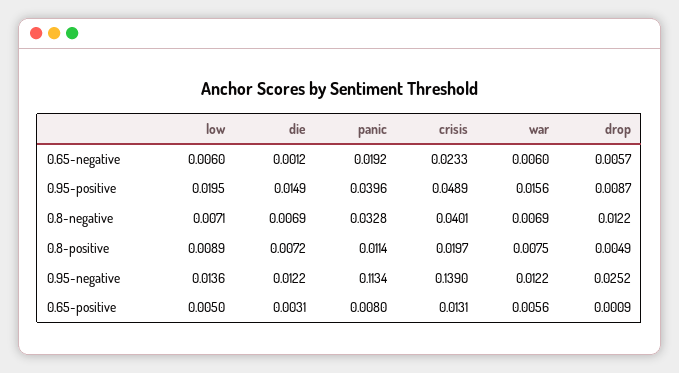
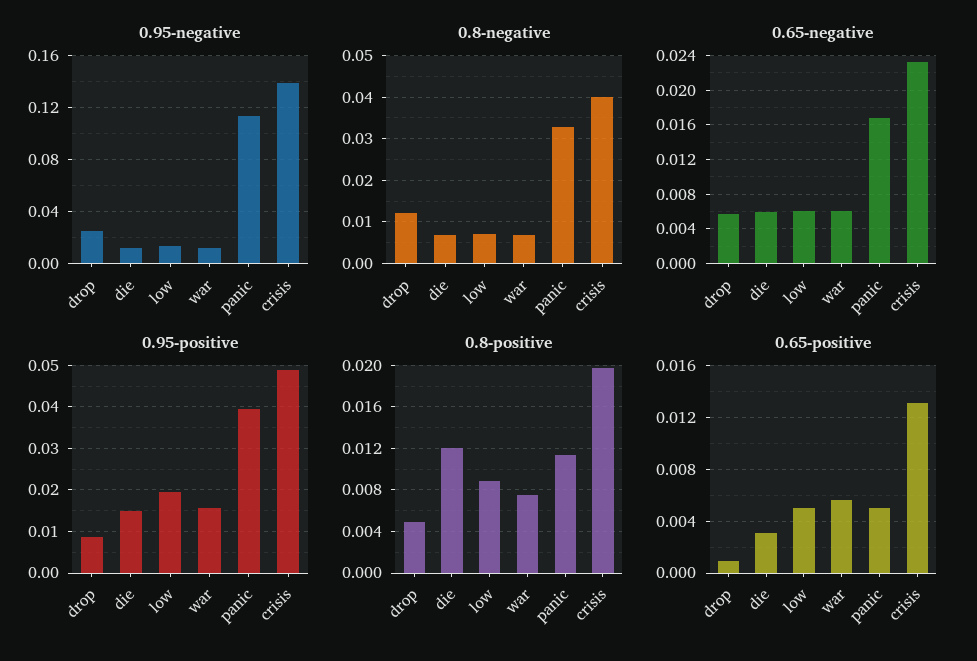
0.65-negative, die: 0.0012 -> 0.006
0.65-negative, panic: 0.0192 -> 0.017
0.8-positive, die: 0.0072 -> 0.012
0.65-positive, panic: 0.008 -> 0.005

